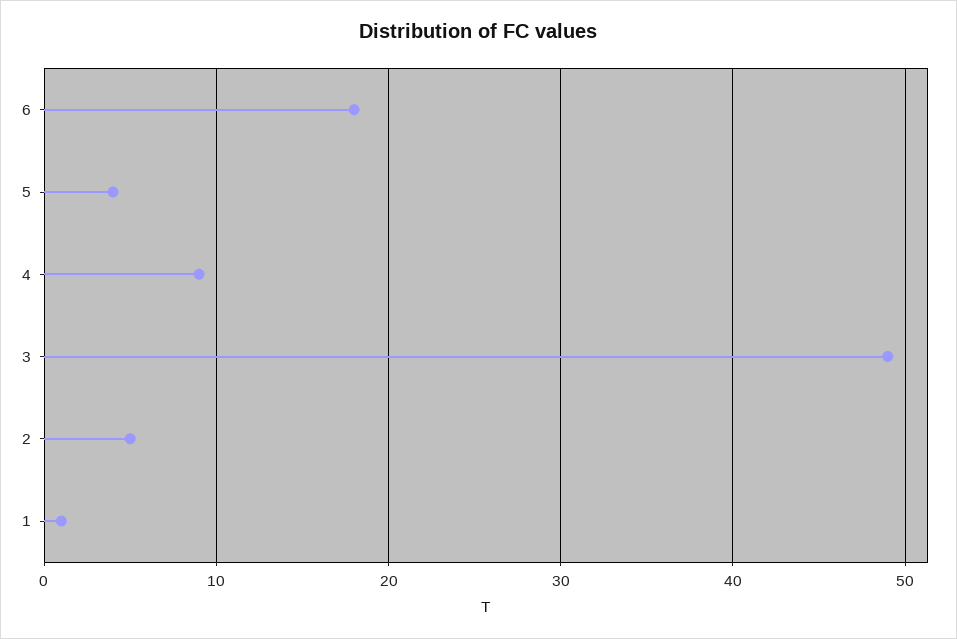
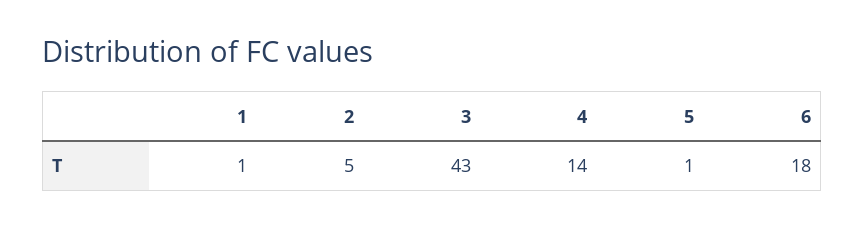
5: 4 -> 1
4: 9 -> 14
3: 49 -> 43

